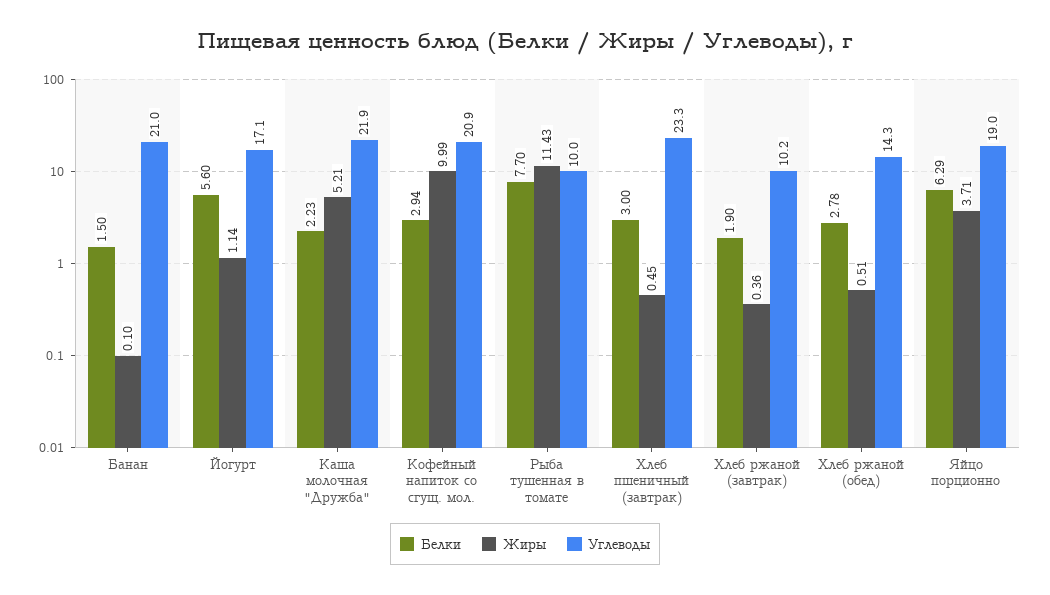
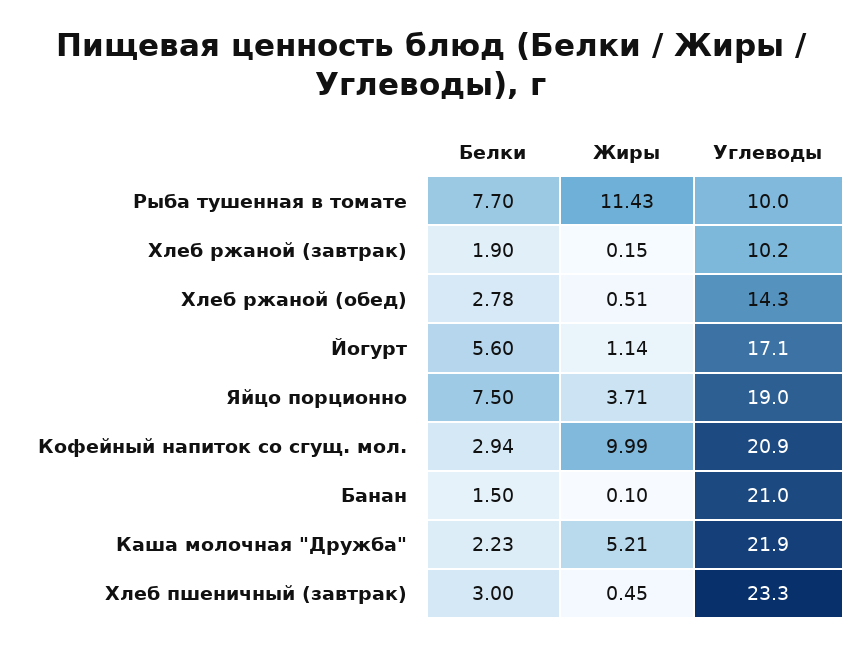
Жиры, Хлеб ржаной (завтрак): 0.36 -> 0.15
Белки, Яйцо порционно: 6.29 -> 7.5

